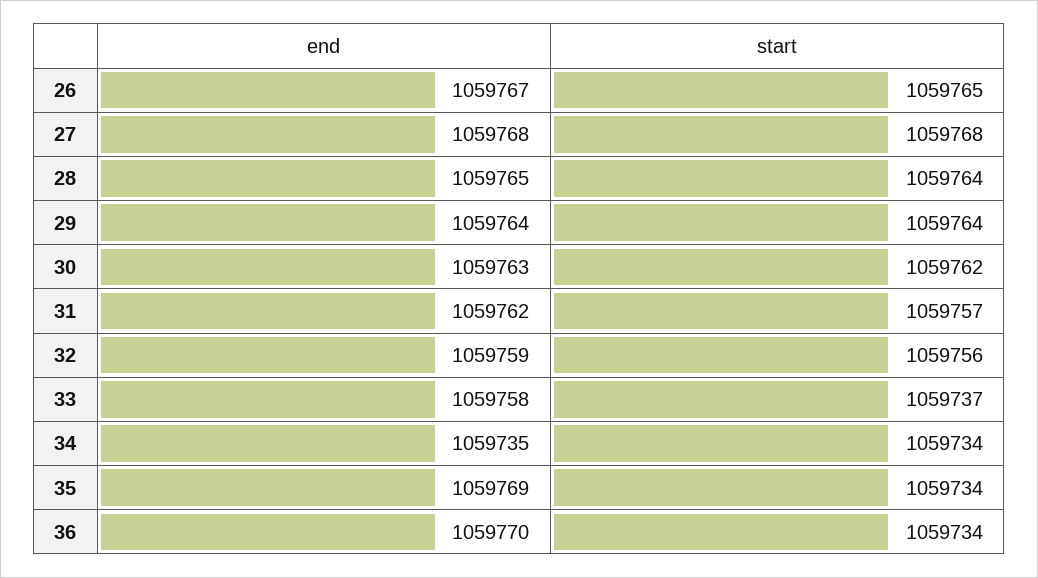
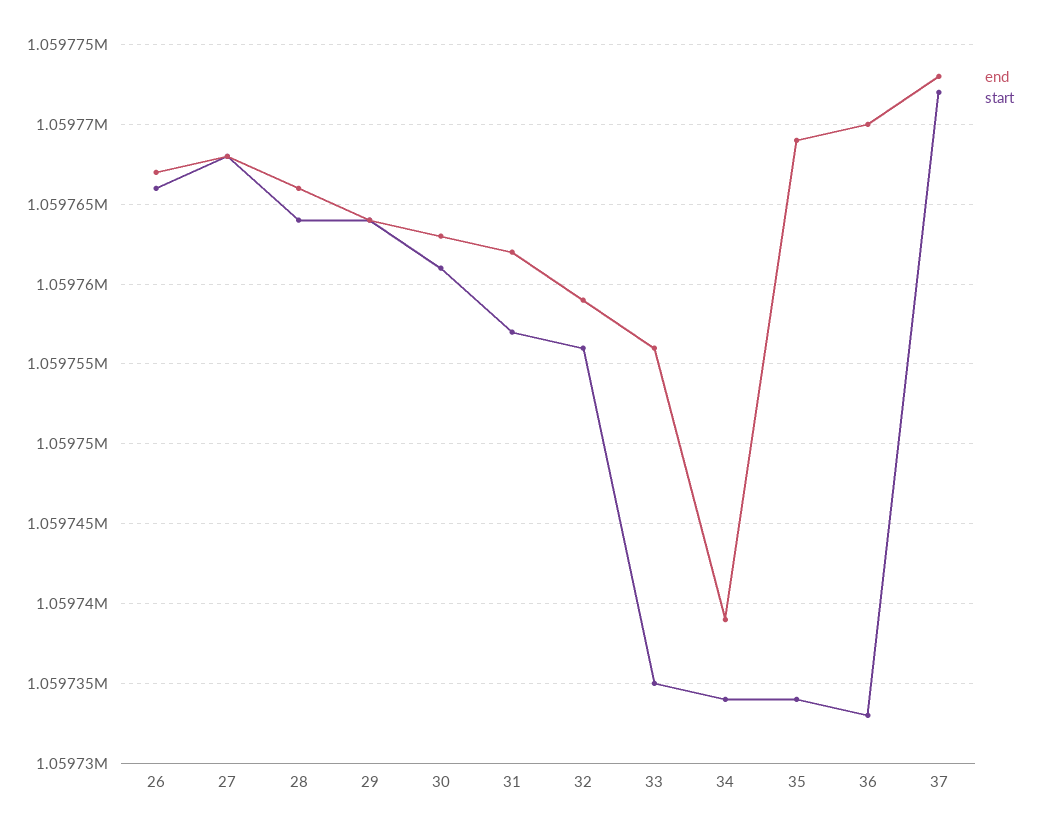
start, 26: 1059765 -> 1059766
end, 28: 1059765 -> 1059766
start, 30: 1059762 -> 1059761
end, 33: 1059758 -> 1059756
start, 33: 1059737 -> 1059735
end, 34: 1059735 -> 1059739
start, 36: 1059734 -> 1059733
end, 37: none -> 1059773
start, 37: none -> 1059772

